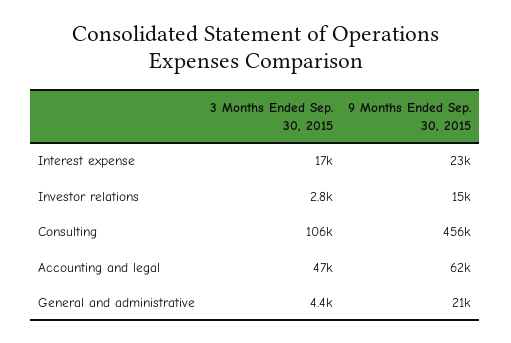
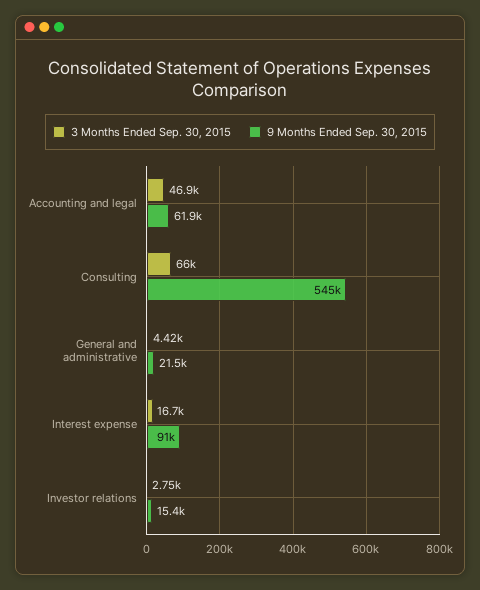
9 Months Ended Sep. 30, 2015, Interest expense: 23000 -> 91000
3 Months Ended Sep. 30, 2015, Consulting: 106000 -> 66000
9 Months Ended Sep. 30, 2015, Consulting: 456000 -> 545000

